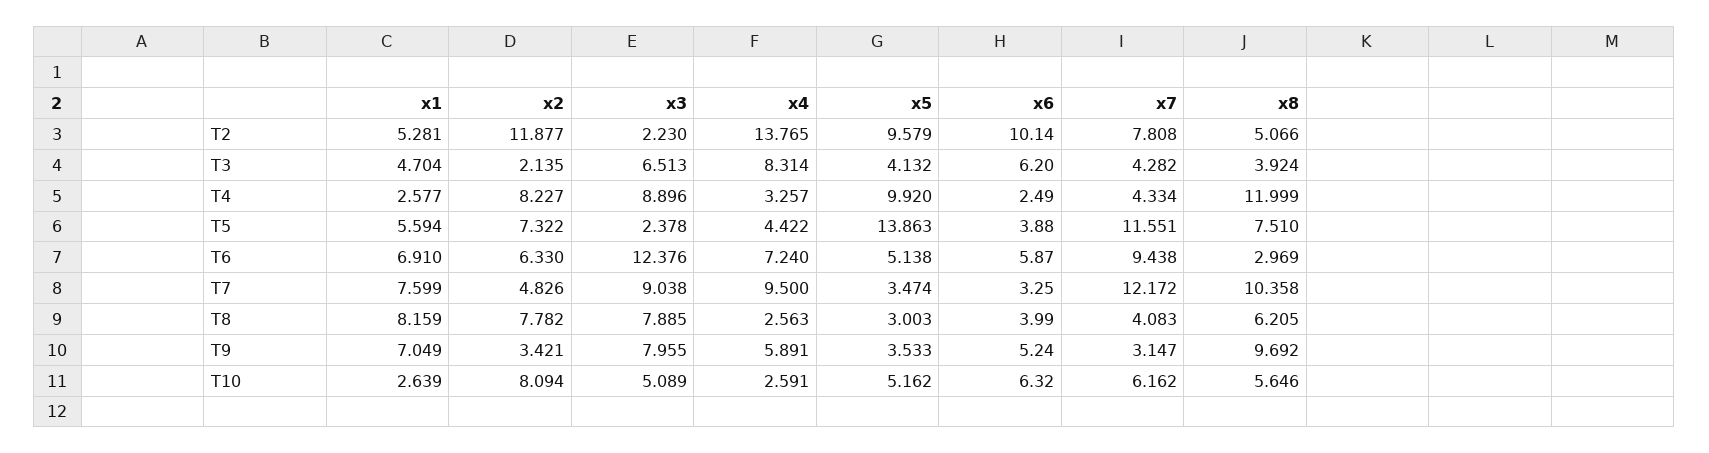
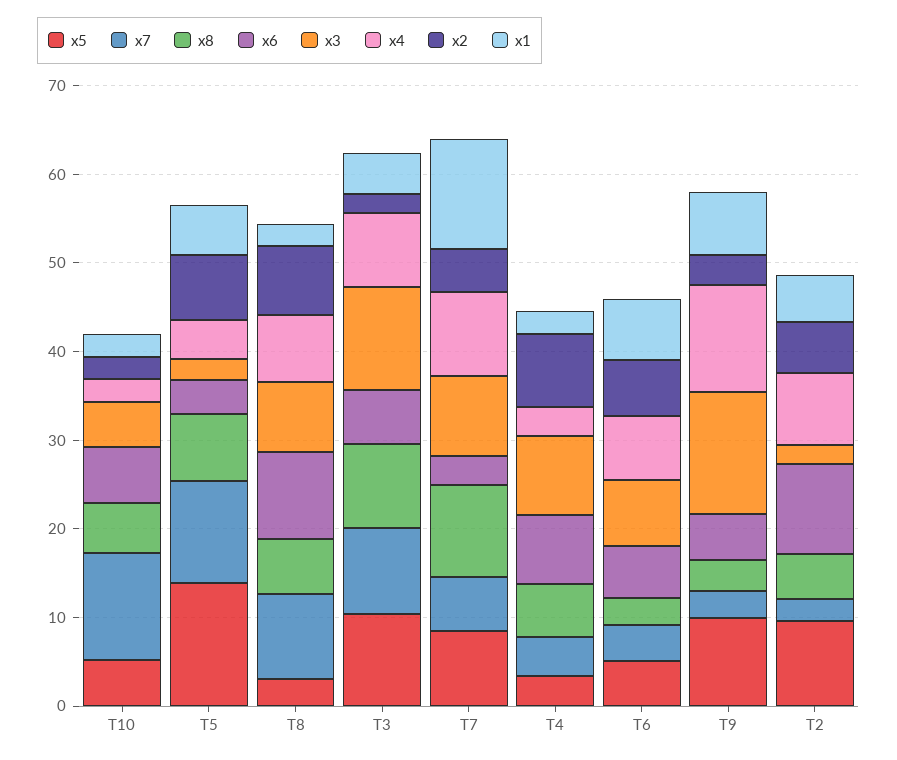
x2, T2: 11.877 -> 6
x4, T2: 13.765 -> 8
x7, T2: 7.808 -> 2
x3, T3: 6.513 -> 12
x5, T3: 4.132 -> 10
x7, T3: 4.282 -> 10
x8, T3: 3.924 -> 10
x5, T4: 9.92 -> 4
x6, T4: 2.49 -> 8
x8, T4: 11.999 -> 6
x3, T6: 12.376 -> 8
x7, T6: 9.438 -> 4
x1, T7: 7.599 -> 12
x5, T7: 3.474 -> 8
x7, T7: 12.172 -> 6
x1, T8: 8.159 -> 2
x4, T8: 2.563 -> 8
x6, T8: 3.99 -> 10
x7, T8: 4.083 -> 10
x3, T9: 7.955 -> 14
x4, T9: 5.891 -> 12
x5, T9: 3.533 -> 10
x8, T9: 9.692 -> 4
x2, T10: 8.094 -> 2
x7, T10: 6.162 -> 12

